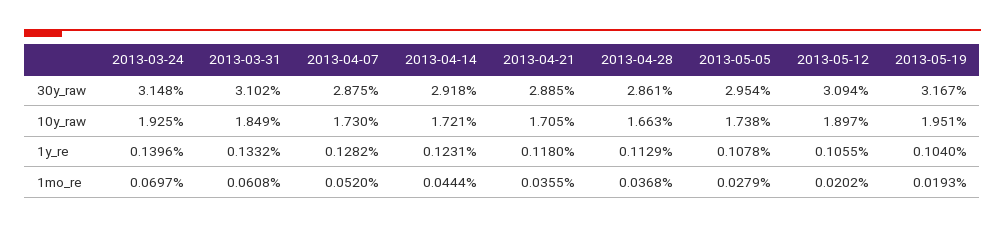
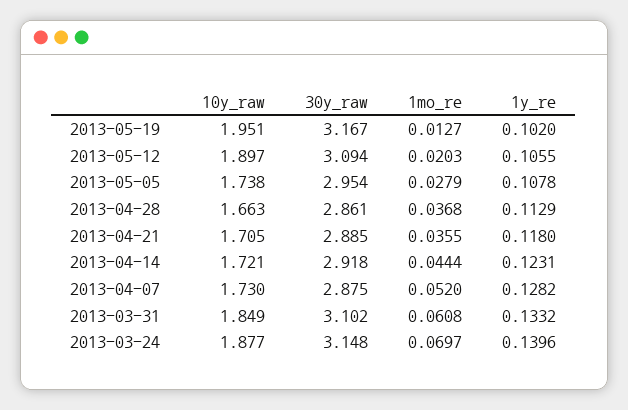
2013-03-24, 10y_raw: 1.925 -> 1.877
2013-05-19, 1y_re: 0.104 -> 0.102
2013-05-12, 1mo_re: 0.0202 -> 0.0203
2013-05-19, 1mo_re: 0.0193 -> 0.0127

